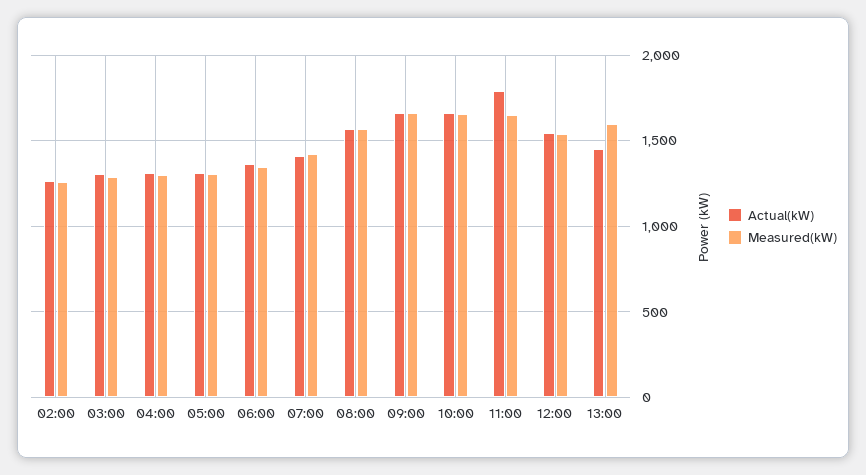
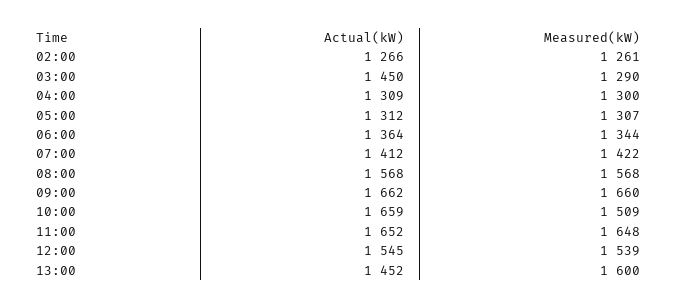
Actual(kW), 03:00: 1300 -> 1450
Measured(kW), 10:00: 1650 -> 1509
Actual(kW), 11:00: 1800 -> 1652

